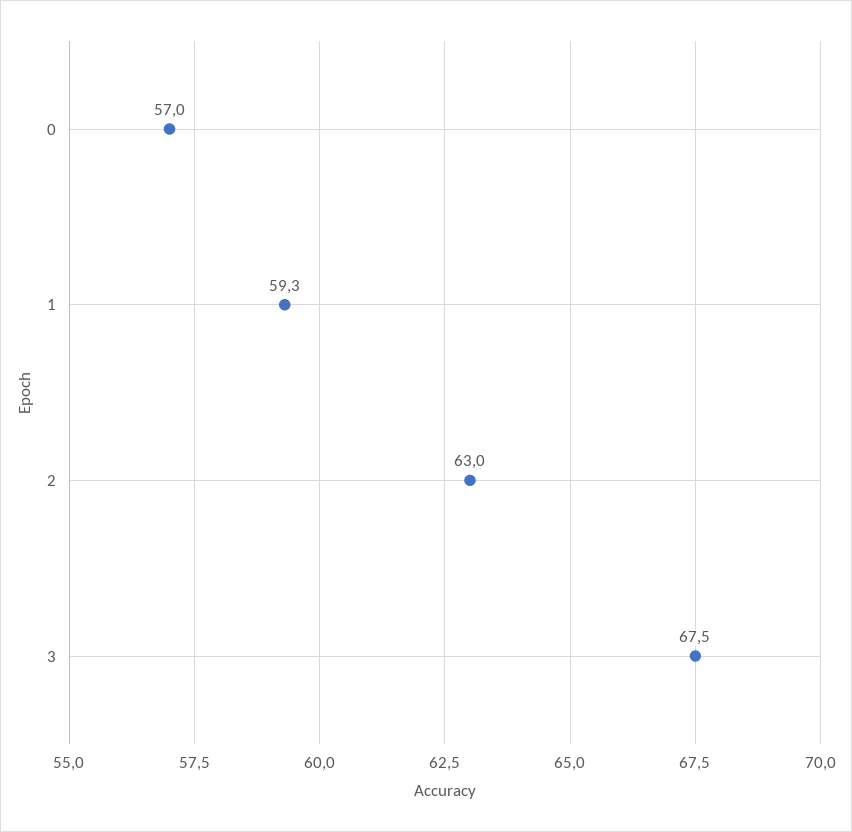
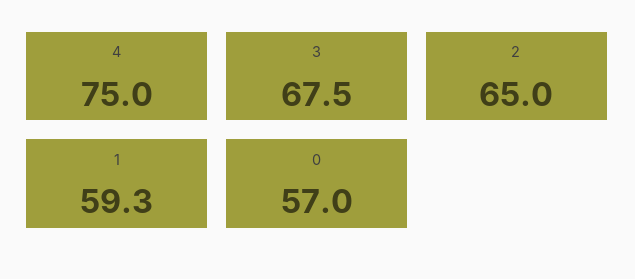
2: 63 -> 65
4: none -> 75

